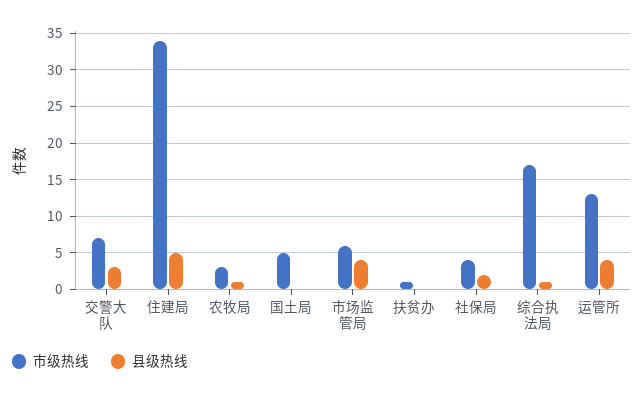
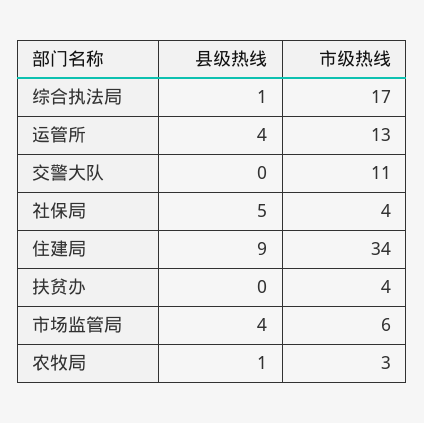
市级热线, 交警大队: 7 -> 11
县级热线, 交警大队: 3 -> 0
县级热线, 住建局: 5 -> 9
市级热线, 国土局: 5 -> none
县级热线, 国土局: 0 -> none
市级热线, 扶贫办: 1 -> 4
县级热线, 社保局: 2 -> 5

